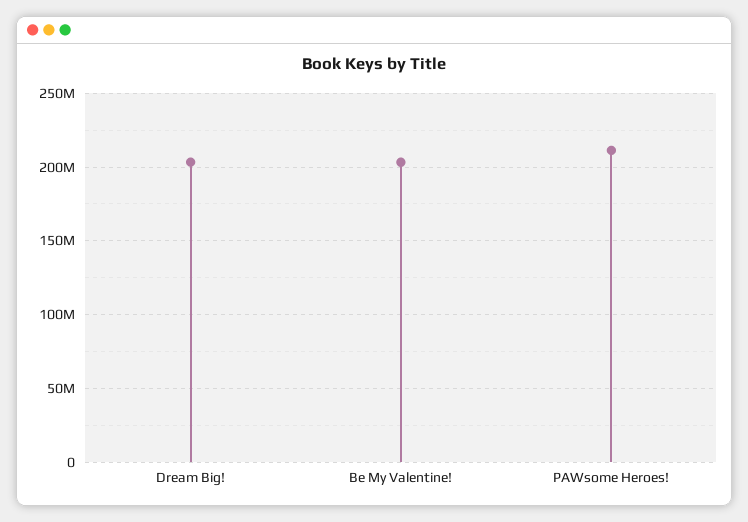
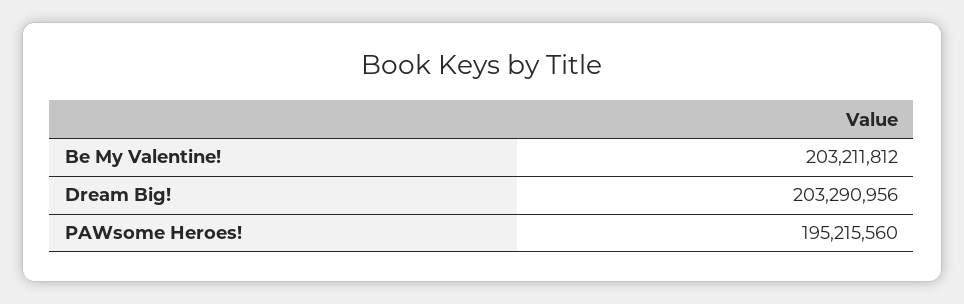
PAWsome Heroes!: 210000000 -> 195215560

